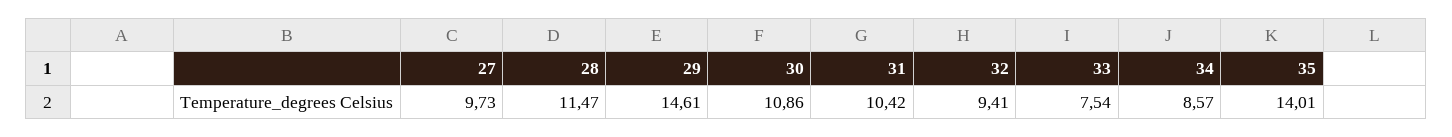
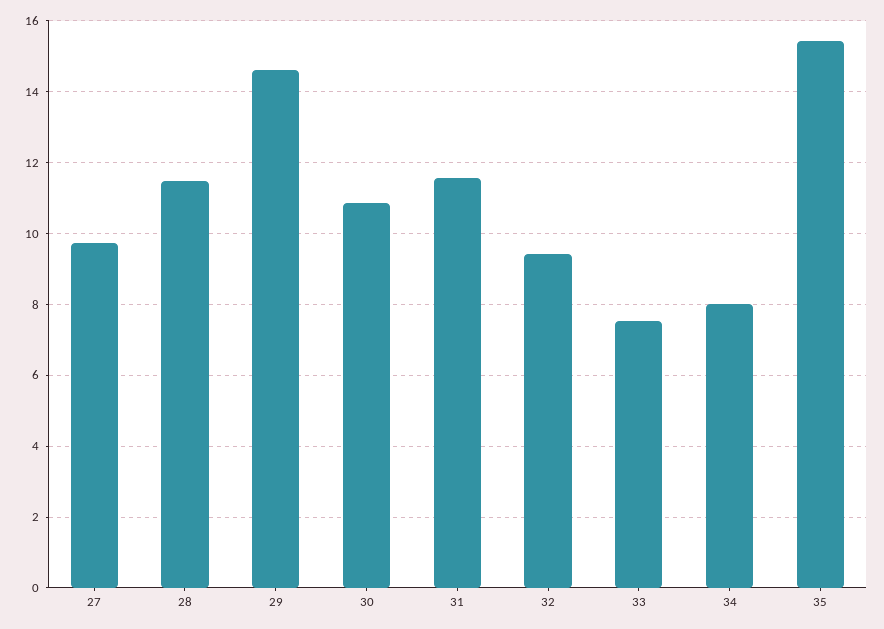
31: 10.42 -> 11.6
34: 8.57 -> 8
35: 14.01 -> 15.4

